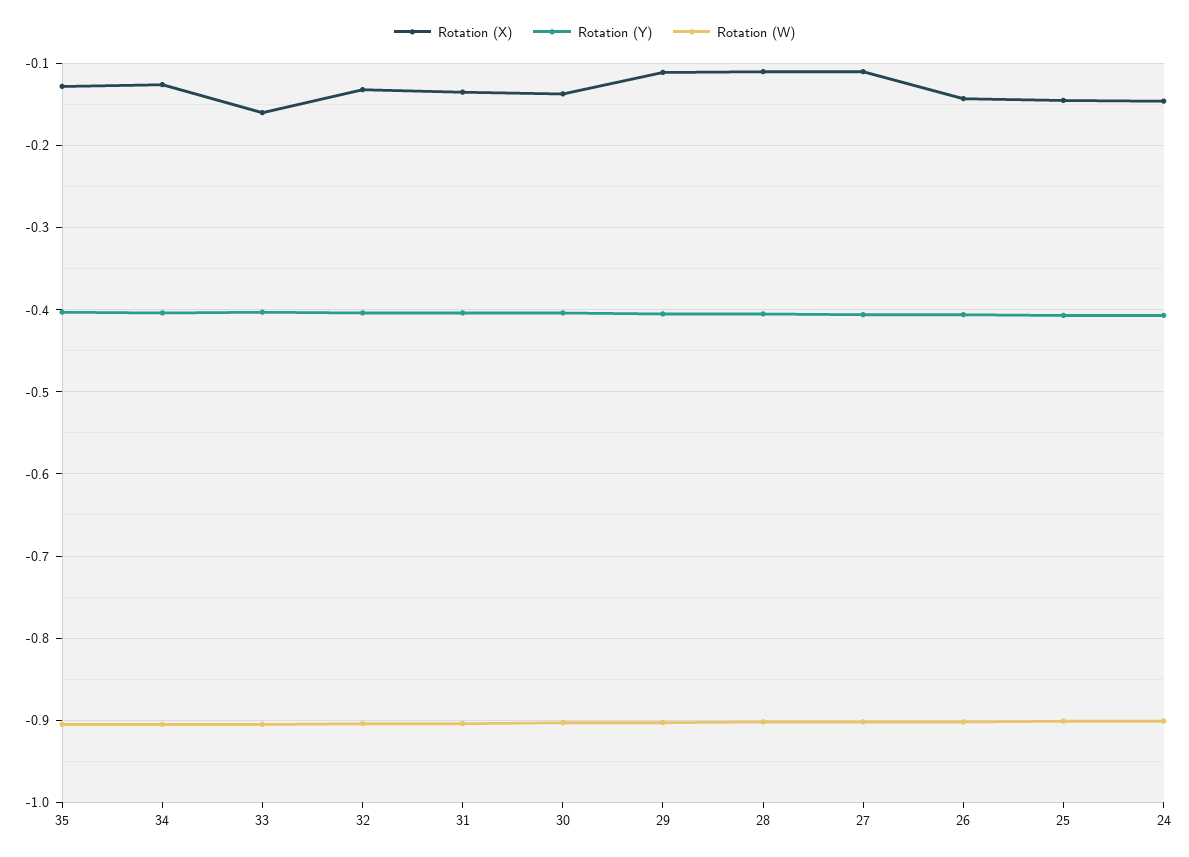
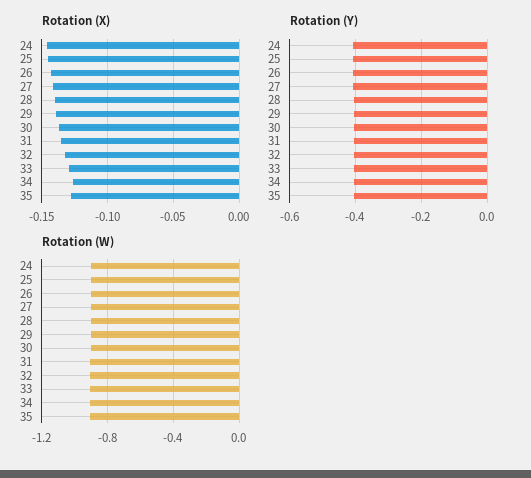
Rotation (X), 33: -0.16 -> -0.13
Rotation (X), 29: -0.11 -> -0.14
Rotation (X), 28: -0.11 -> -0.14
Rotation (X), 27: -0.11 -> -0.14

